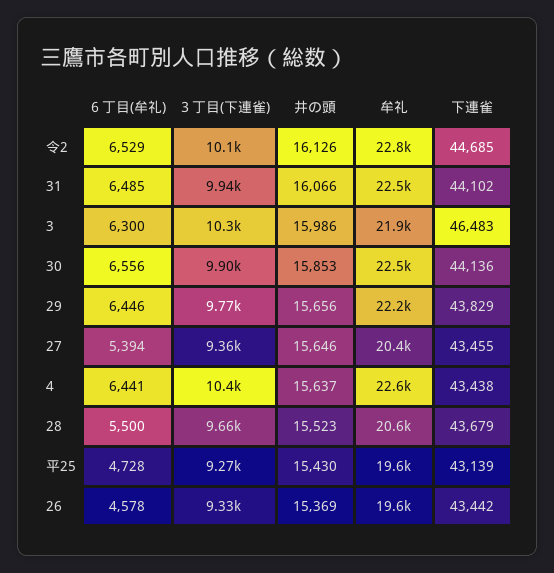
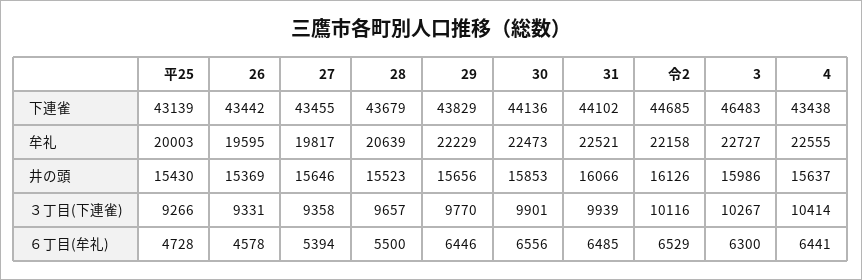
牟礼, 令2: 22800 -> 22158
牟礼, 3: 21900 -> 22727
牟礼, 27: 20400 -> 19817
牟礼, 平25: 19600 -> 20003

